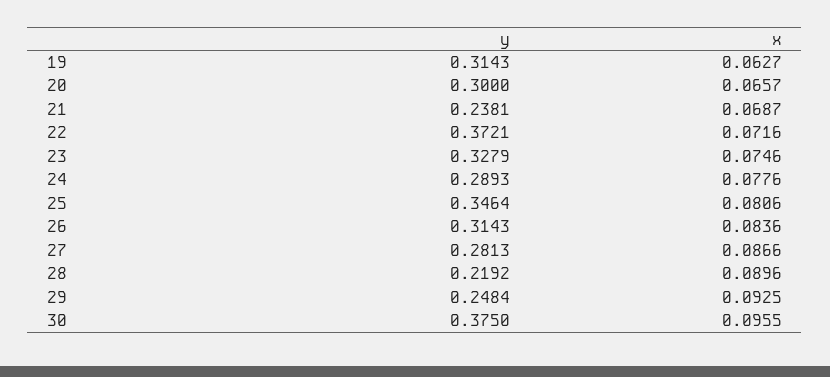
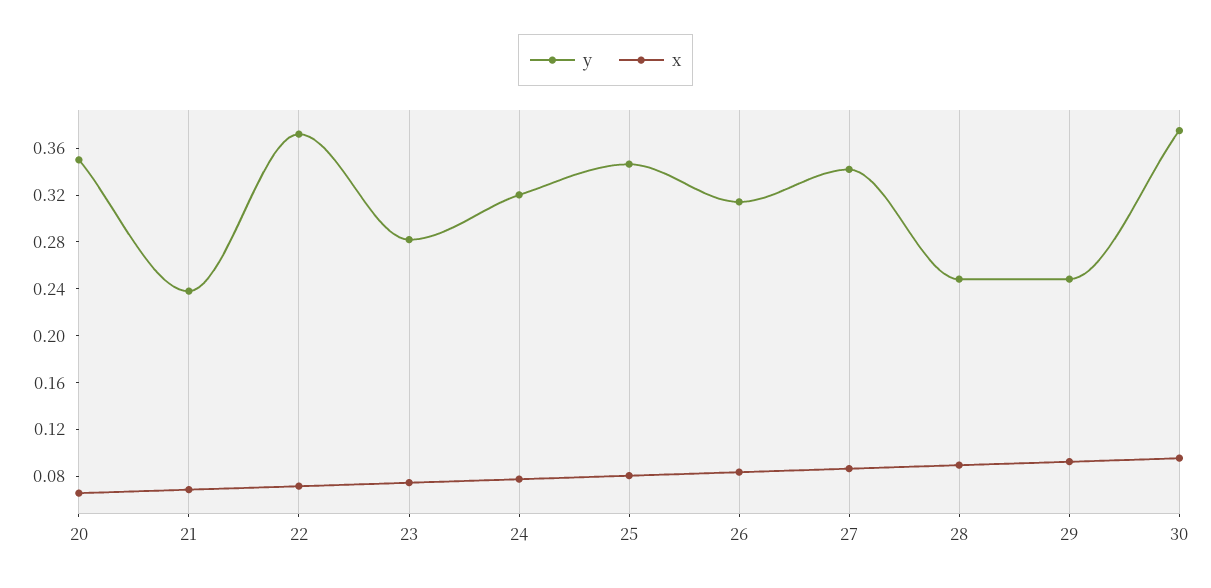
y, 19: 0.3143 -> none
x, 19: 0.0627 -> none
y, 20: 0.3 -> 0.35
y, 23: 0.3279 -> 0.28
y, 24: 0.2893 -> 0.32
y, 27: 0.2813 -> 0.34
y, 28: 0.2192 -> 0.25

